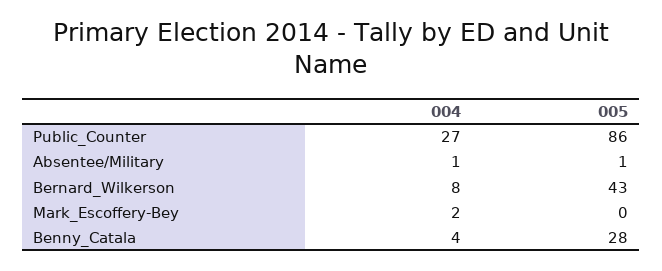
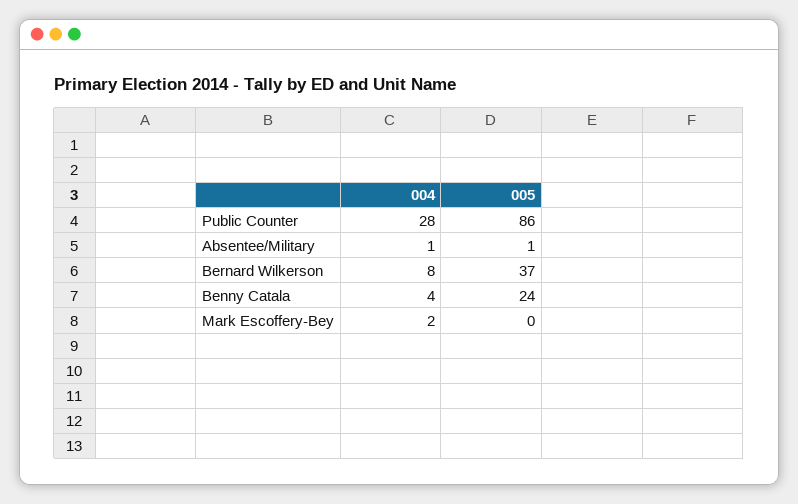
004, Public_Counter: 27 -> 28
005, Bernard_Wilkerson: 43 -> 37
005, Benny_Catala: 28 -> 24

